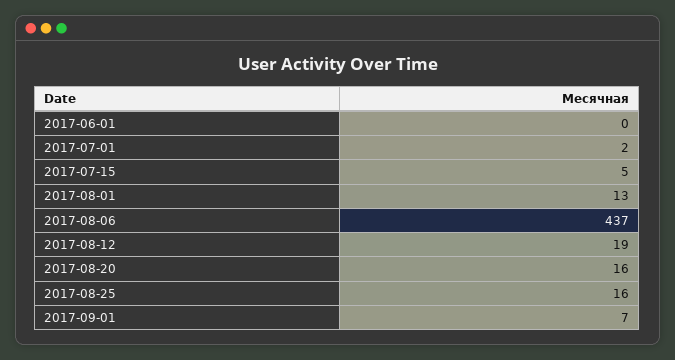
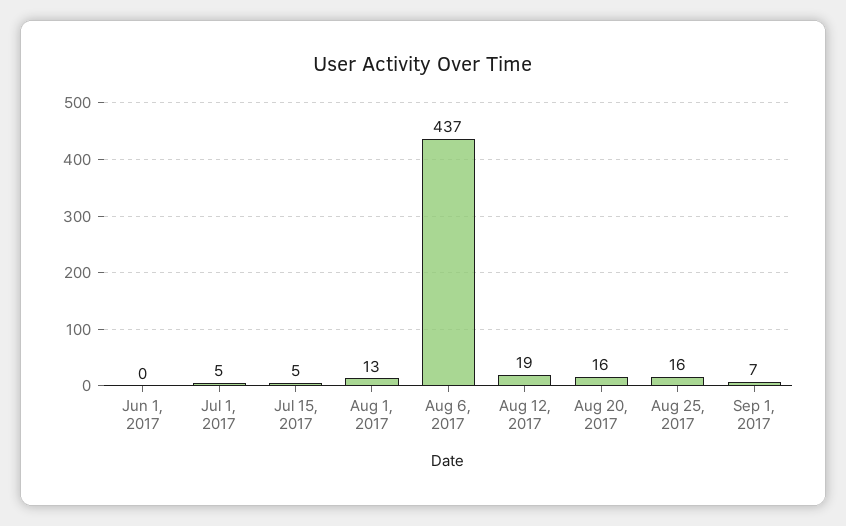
2017-07-01: 2 -> 5

